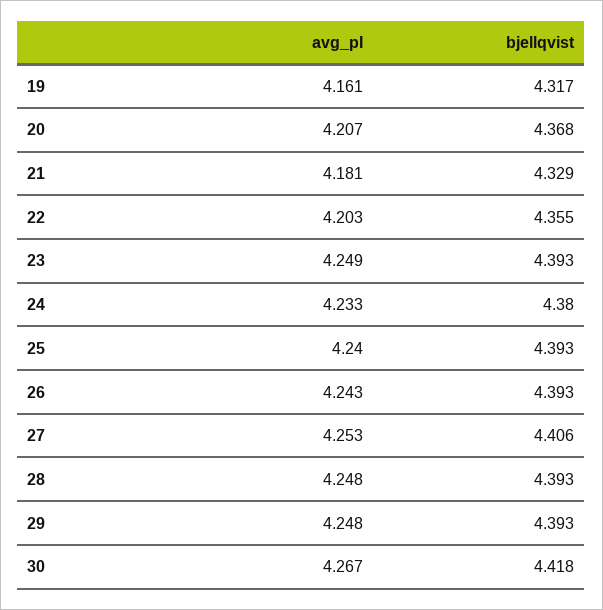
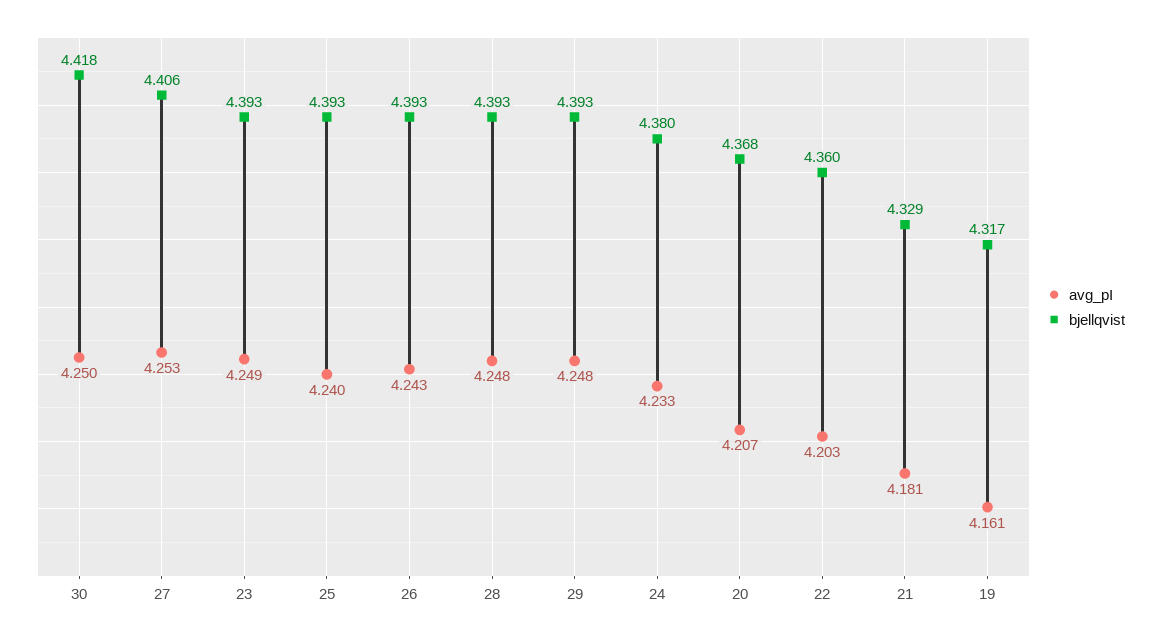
bjellqvist, 22: 4.355 -> 4.36
avg_pI, 30: 4.267 -> 4.25

